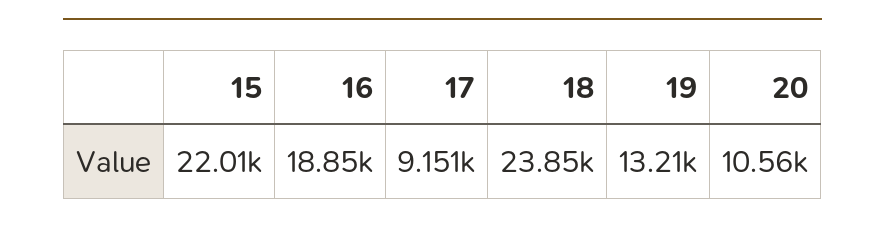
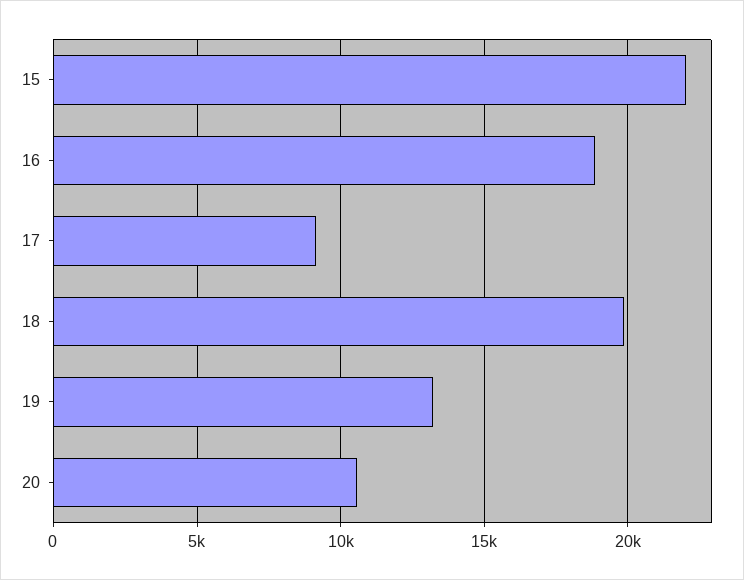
18: 23850 -> 20000

